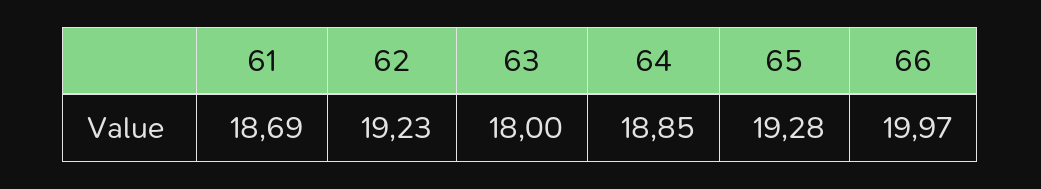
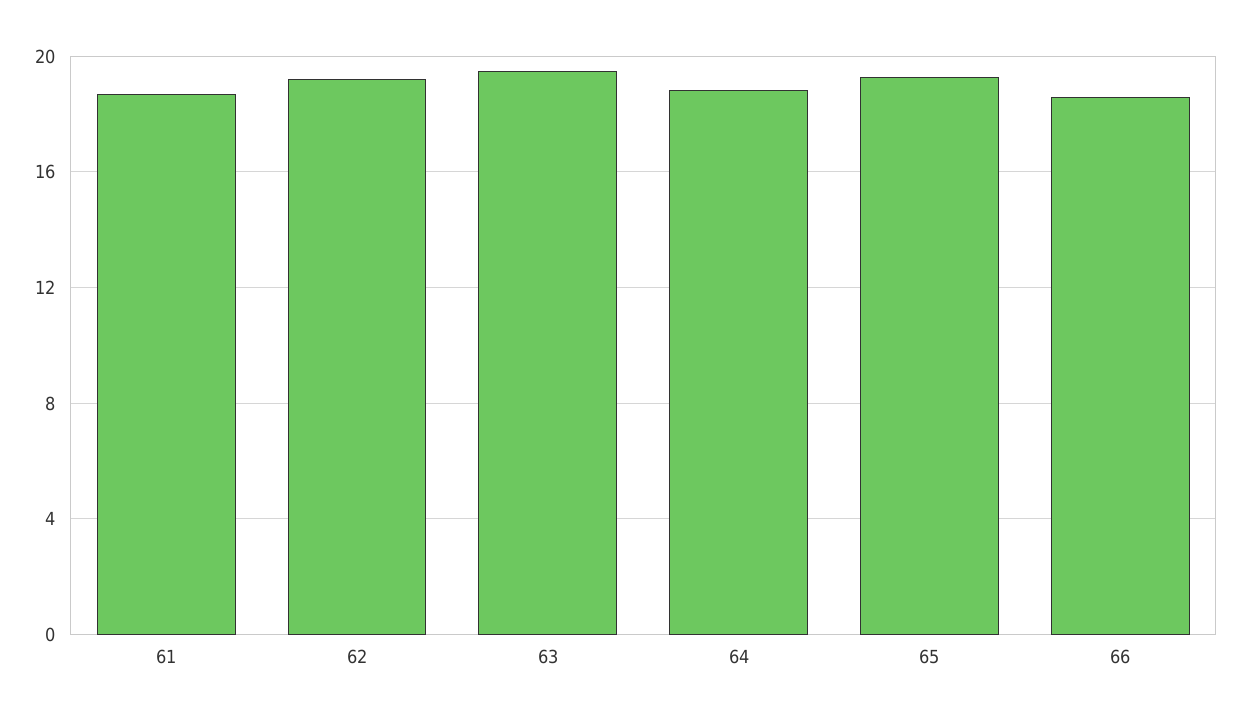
63: 18 -> 19.5
66: 19.97 -> 18.5

